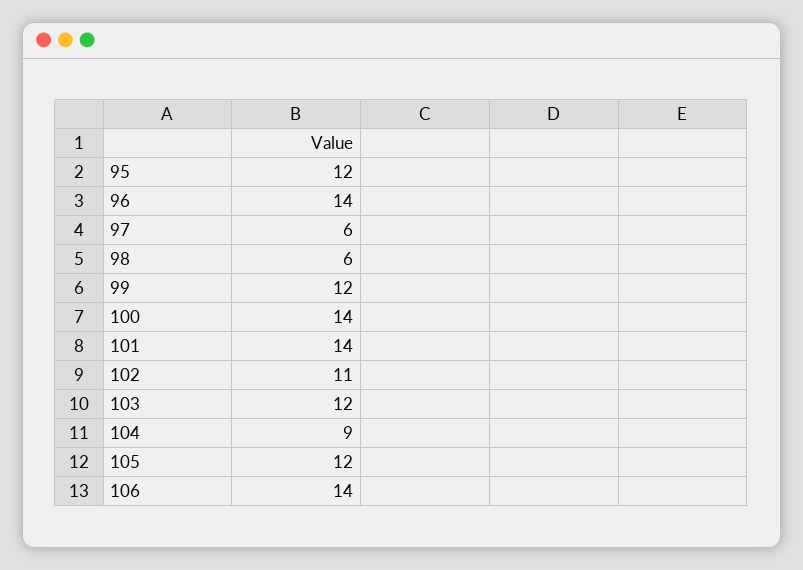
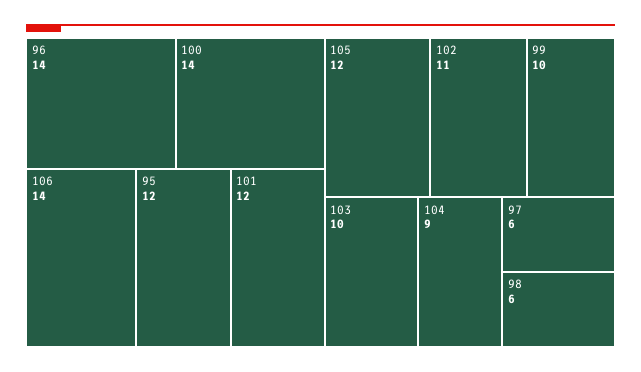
99: 12 -> 10
101: 14 -> 12
103: 12 -> 10

